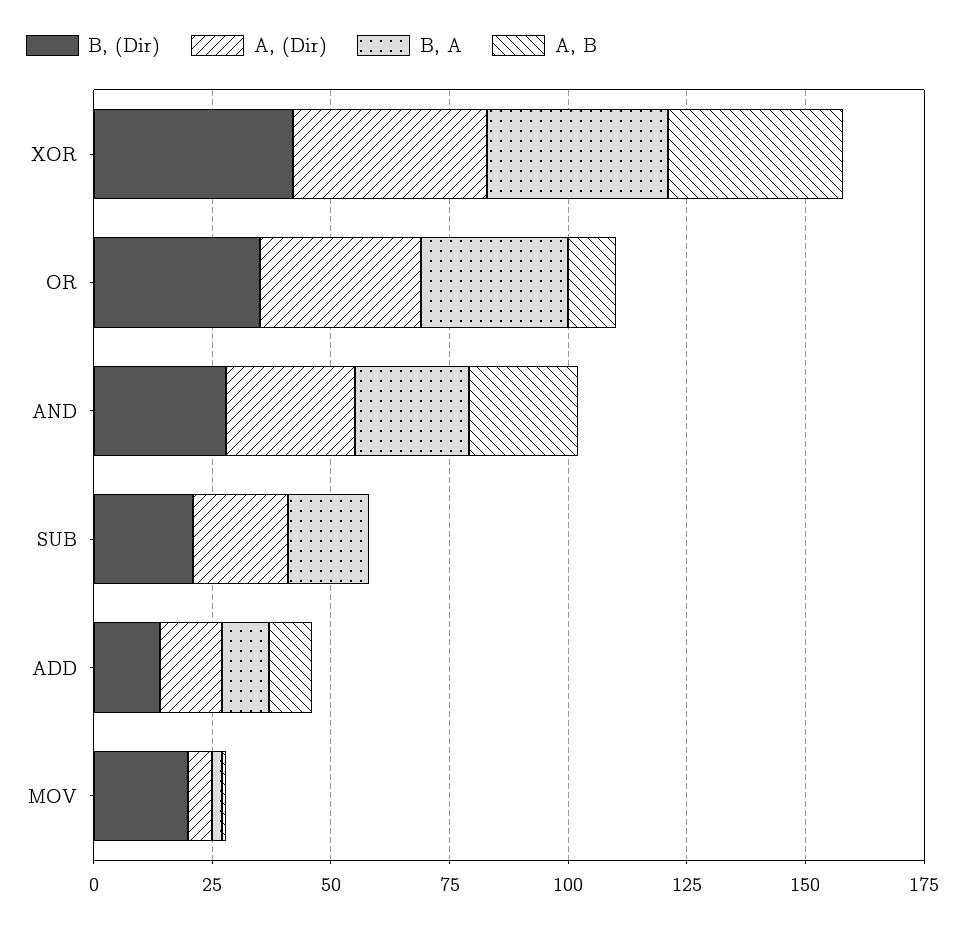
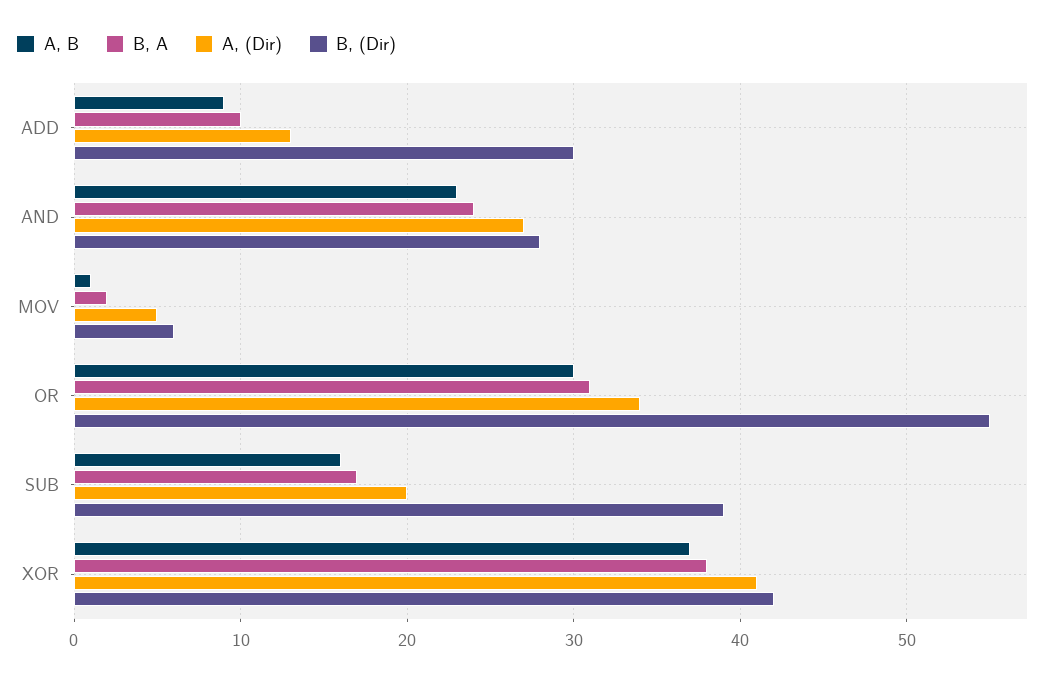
B, (Dir), OR: 35 -> 55
A, B, OR: 10 -> 30
B, (Dir), SUB: 20 -> 39
A, B, SUB: 0 -> 16
B, (Dir), ADD: 15 -> 30
B, (Dir), MOV: 20 -> 6

